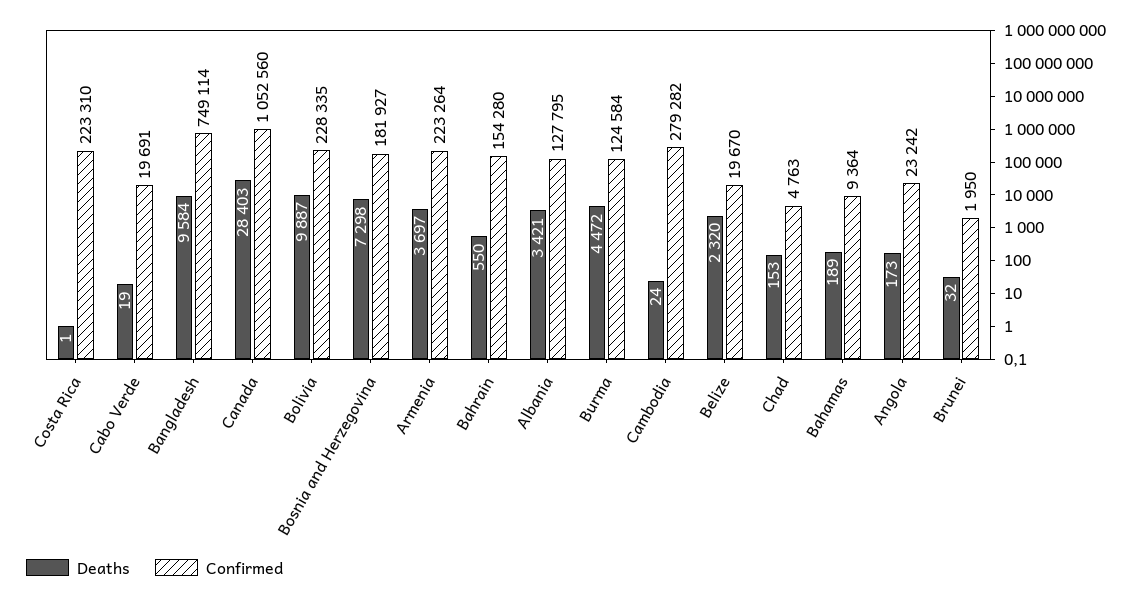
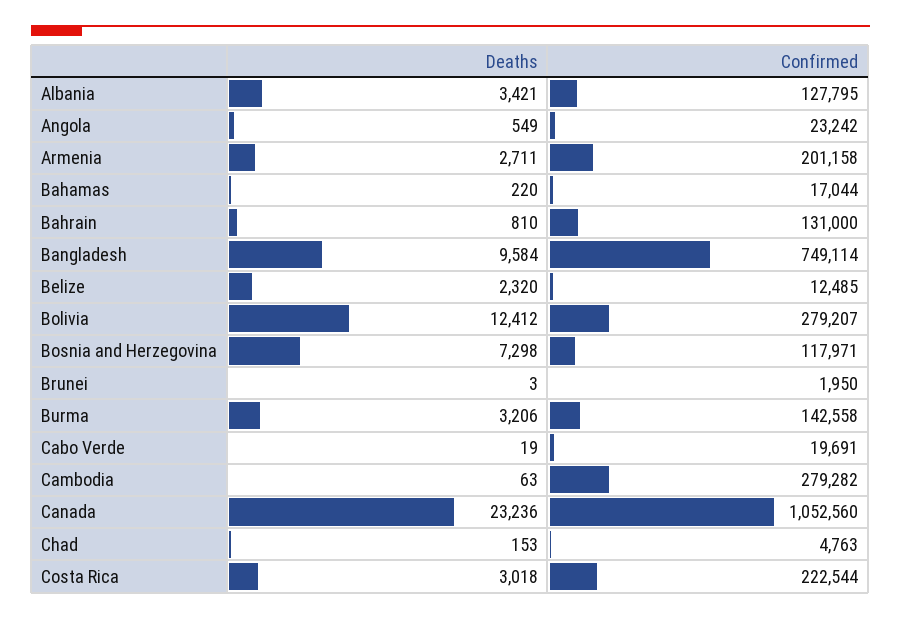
Deaths, Costa Rica: 1 -> 3018
Confirmed, Costa Rica: 223310 -> 222544
Deaths, Canada: 28403 -> 23236
Deaths, Bolivia: 9887 -> 12412
Confirmed, Bolivia: 228335 -> 279207
Confirmed, Bosnia and Herzegovina: 181927 -> 117971
Deaths, Armenia: 3697 -> 2711
Confirmed, Armenia: 223264 -> 201158
Deaths, Bahrain: 550 -> 810
Confirmed, Bahrain: 154280 -> 131000
Deaths, Burma: 4472 -> 3206
Confirmed, Burma: 124584 -> 142558
Deaths, Cambodia: 24 -> 63
Confirmed, Belize: 19670 -> 12485
Deaths, Bahamas: 189 -> 220
Confirmed, Bahamas: 9364 -> 17044
Deaths, Angola: 173 -> 549
Deaths, Brunei: 32 -> 3

